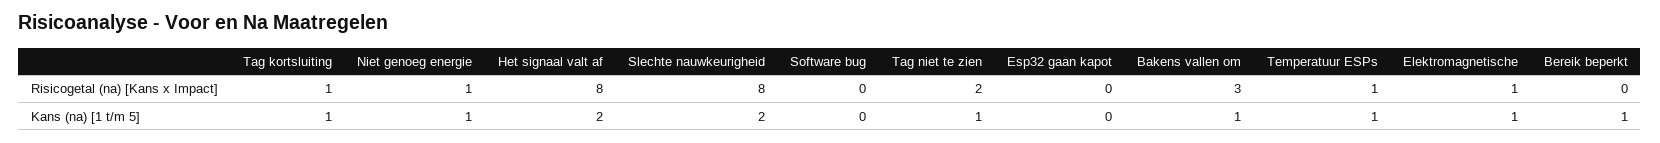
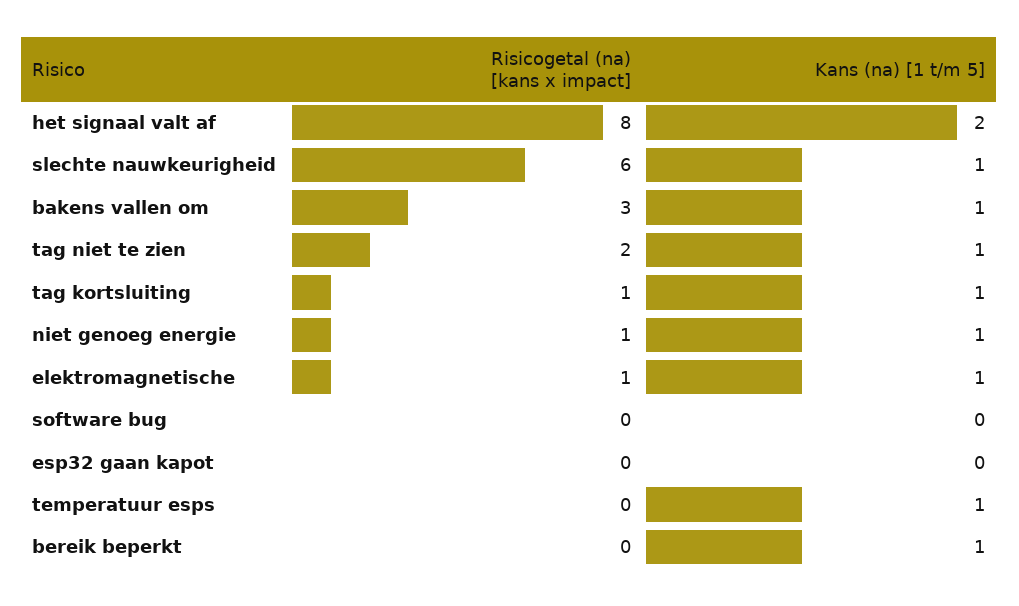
Slechte nauwkeurigheid, Risicogetal (na) [Kans x Impact]: 8 -> 6
Temperatuur ESPs, Risicogetal (na) [Kans x Impact]: 1 -> 0
Slechte nauwkeurigheid, Kans (na) [1 t/m 5]: 2 -> 1

